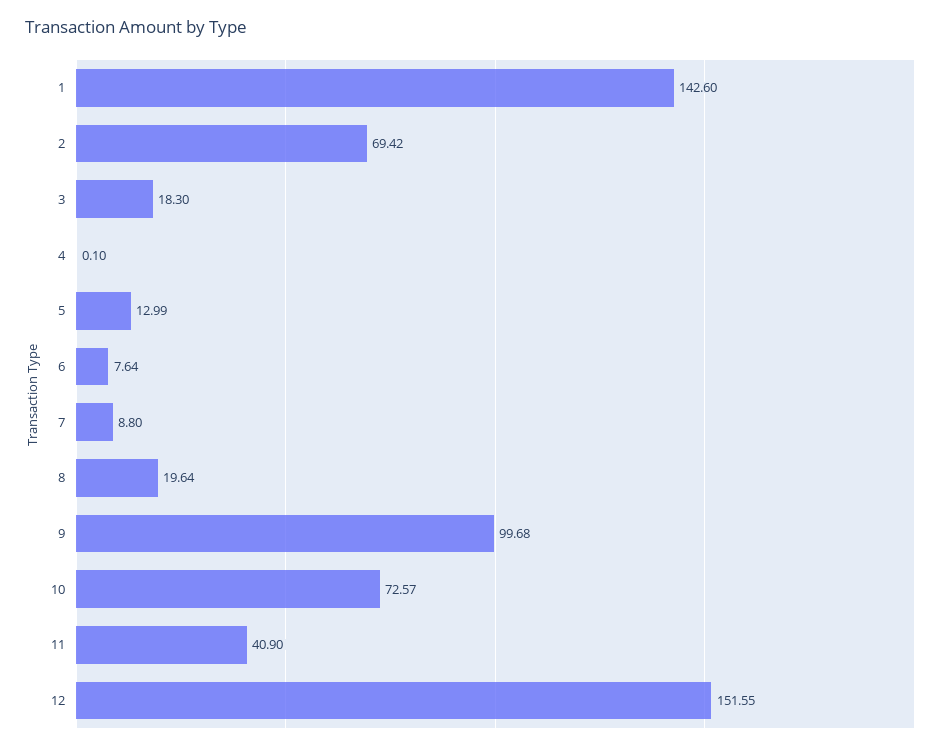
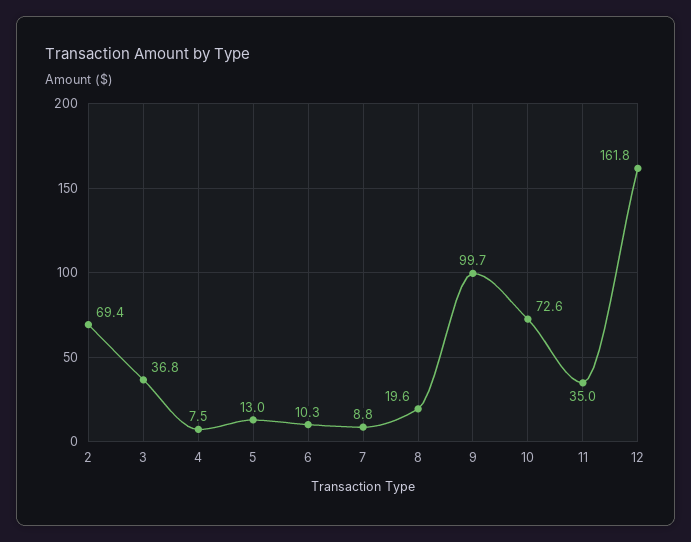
1: 142.6 -> none
3: 18.3 -> 36.8
4: 0.1 -> 7.5
6: 7.64 -> 10.3
11: 40.9 -> 35
12: 151.55 -> 161.8

